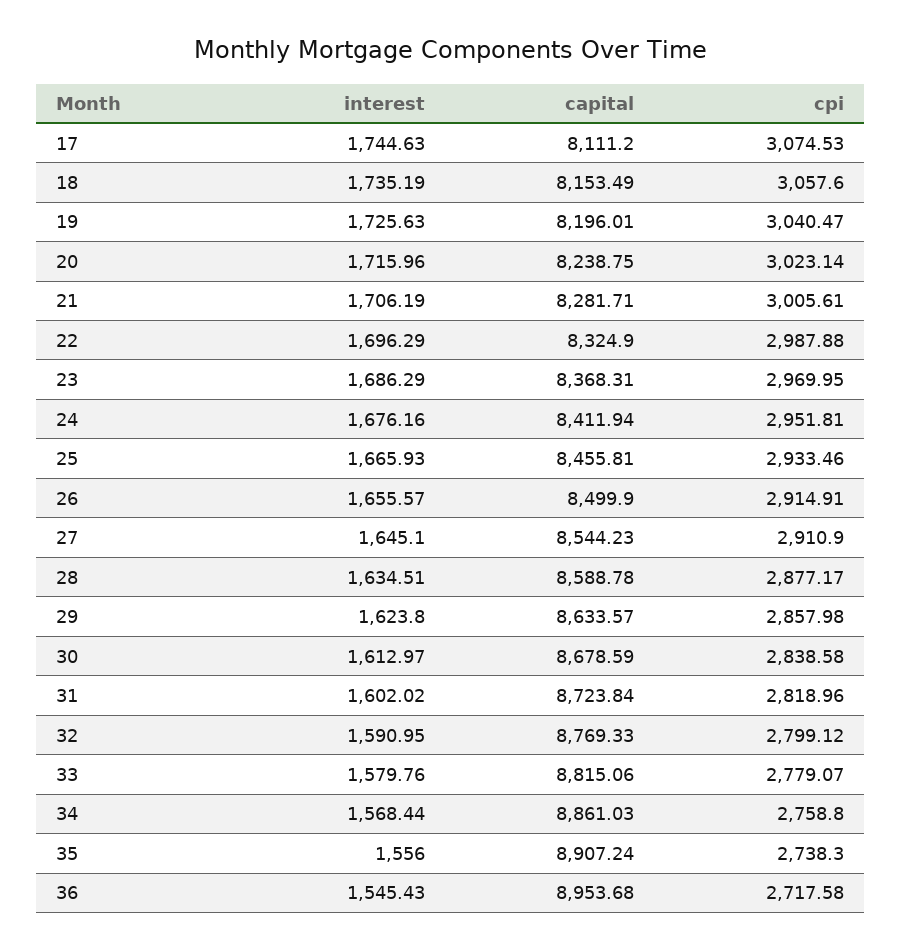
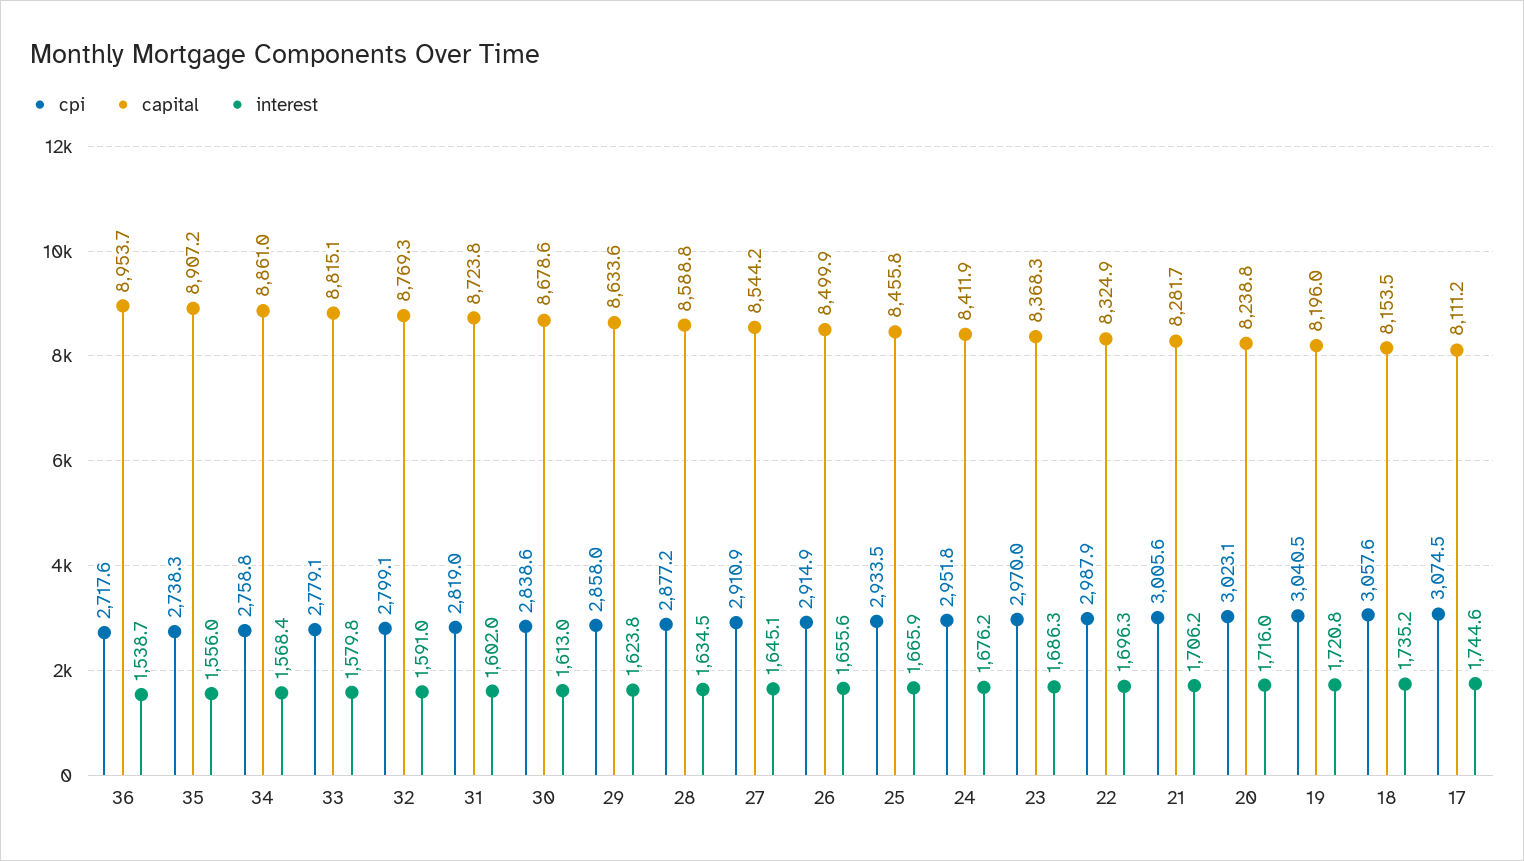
interest, 19: 1725.63 -> 1720.8
interest, 36: 1545.43 -> 1538.7

